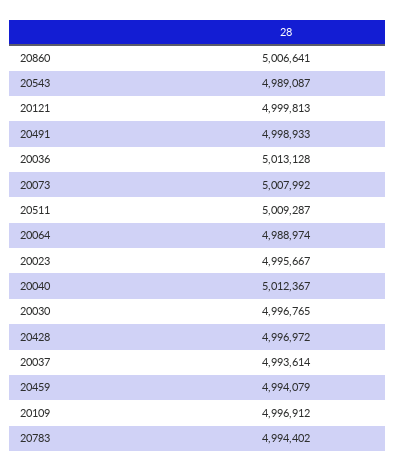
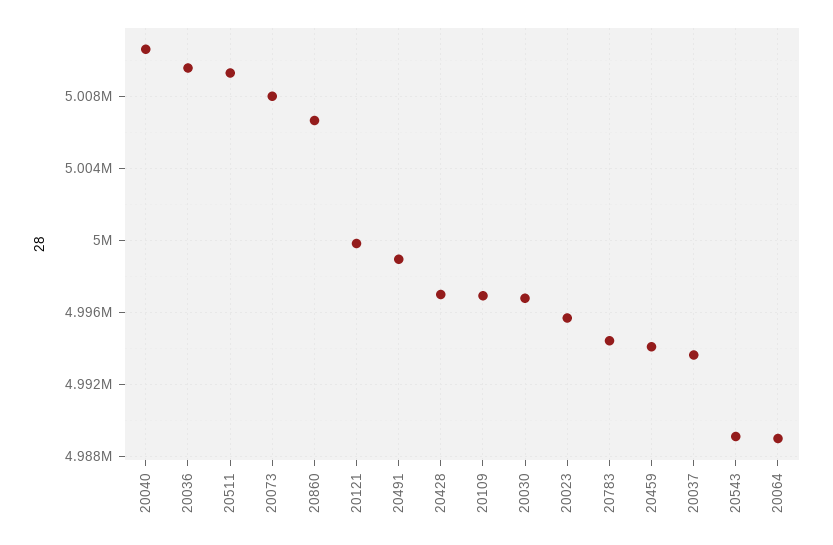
20036: 5013128 -> 5009500
20040: 5012367 -> 5010500

